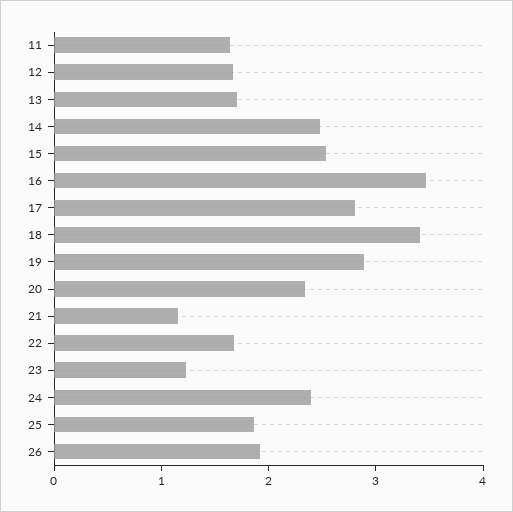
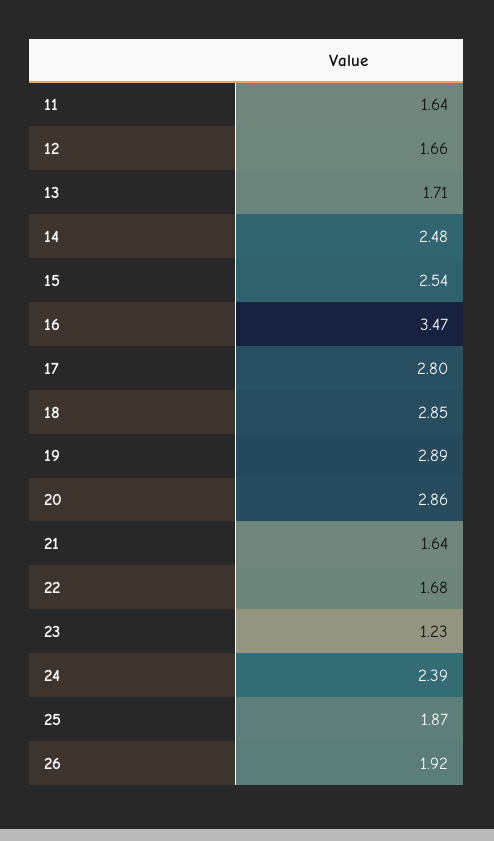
18: 3.4 -> 2.85
20: 2.4 -> 2.86
21: 1.2 -> 1.64

